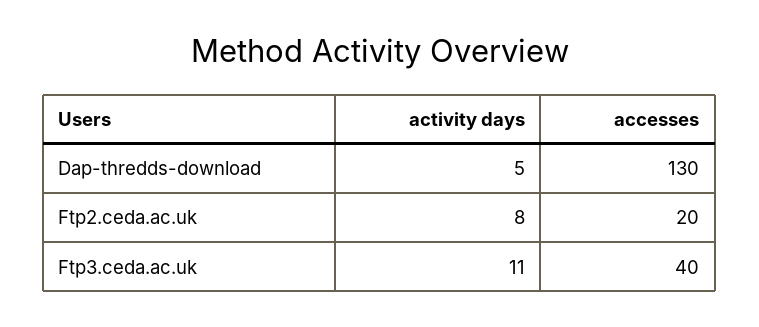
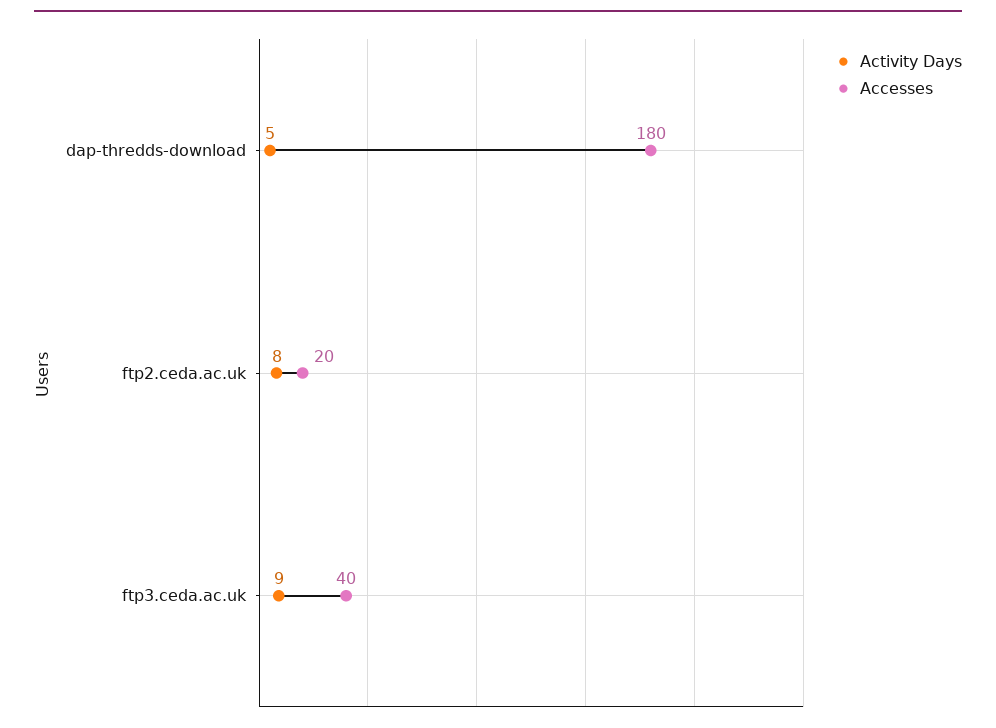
accesses, Dap-thredds-download: 130 -> 180
activity days, Ftp3.ceda.ac.uk: 11 -> 9

